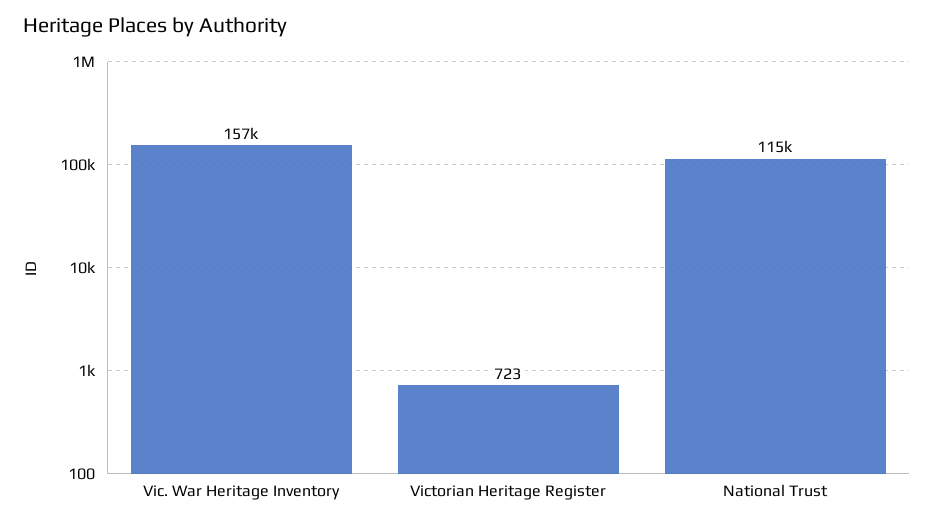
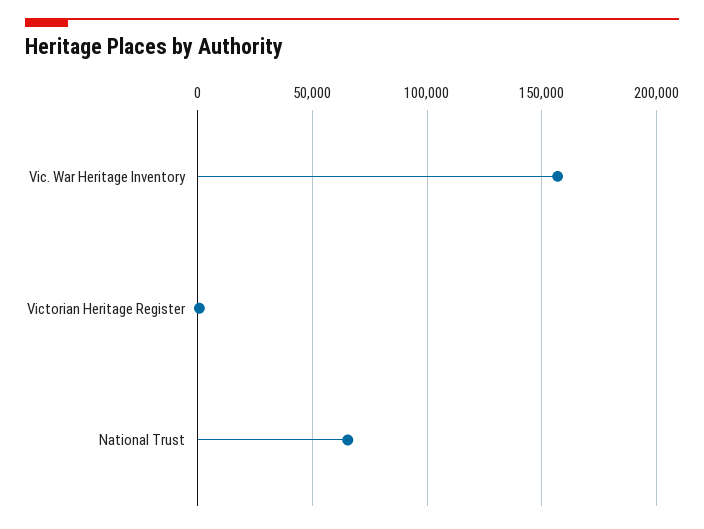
National Trust: 115000 -> 65000

